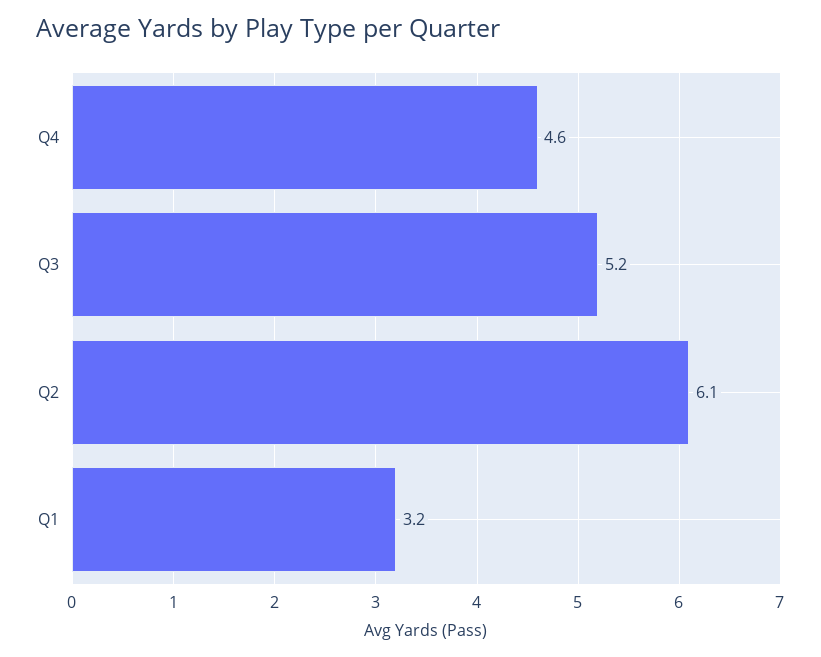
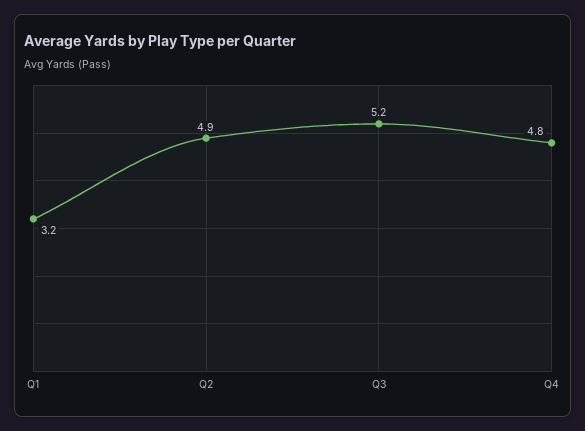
Q4: 4.6 -> 4.8
Q2: 6.1 -> 4.9

